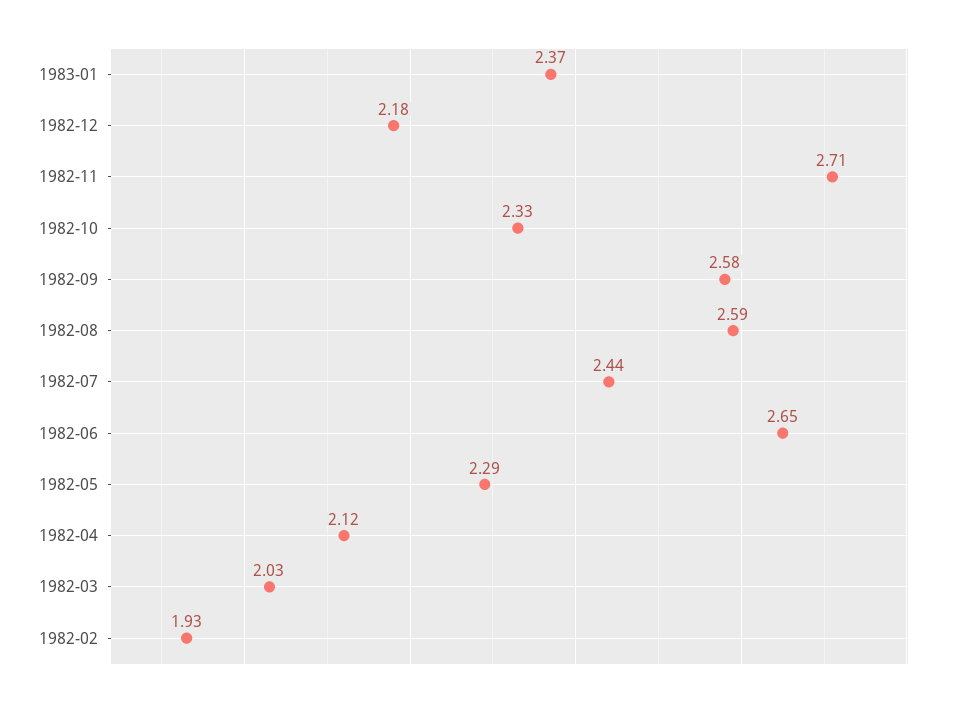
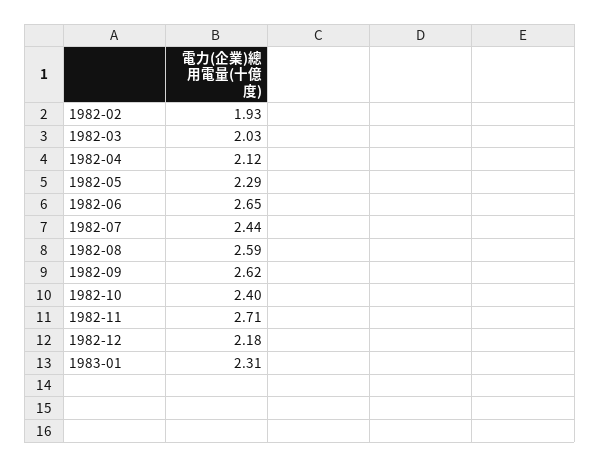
1983-01: 2.37 -> 2.31
1982-10: 2.33 -> 2.4
1982-09: 2.58 -> 2.62

